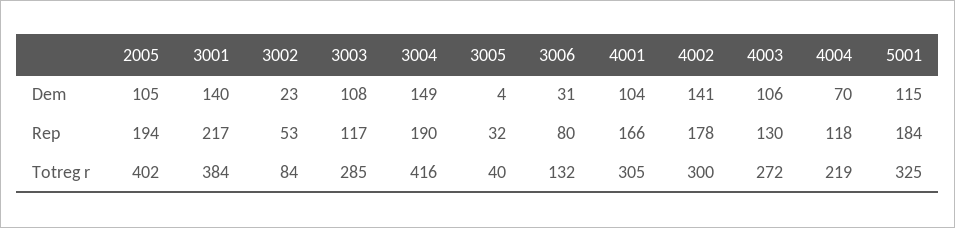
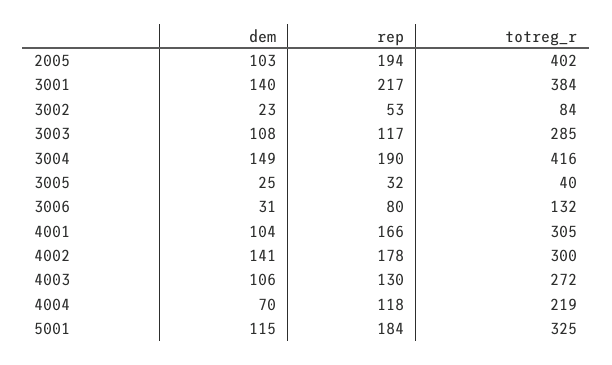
2005, Dem: 105 -> 103
3005, Dem: 4 -> 25

